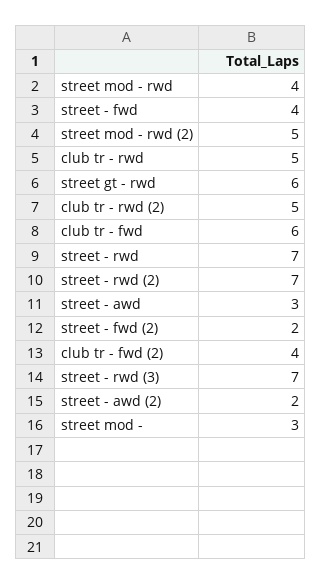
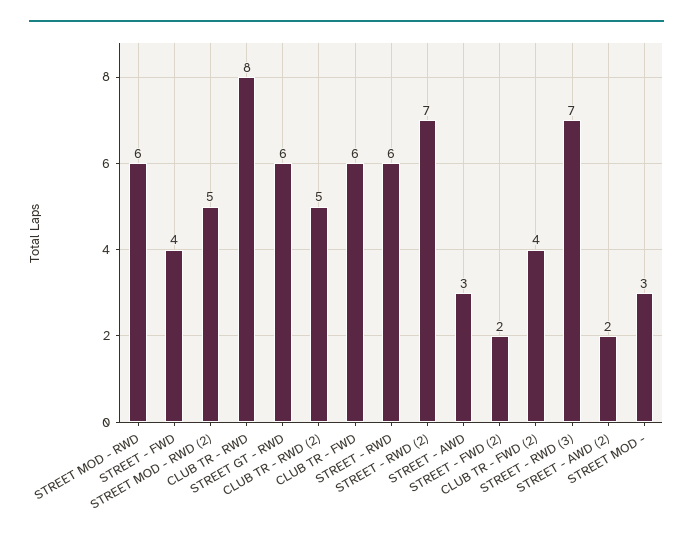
street mod - rwd: 4 -> 6
club tr - rwd: 5 -> 8
street - rwd: 7 -> 6

